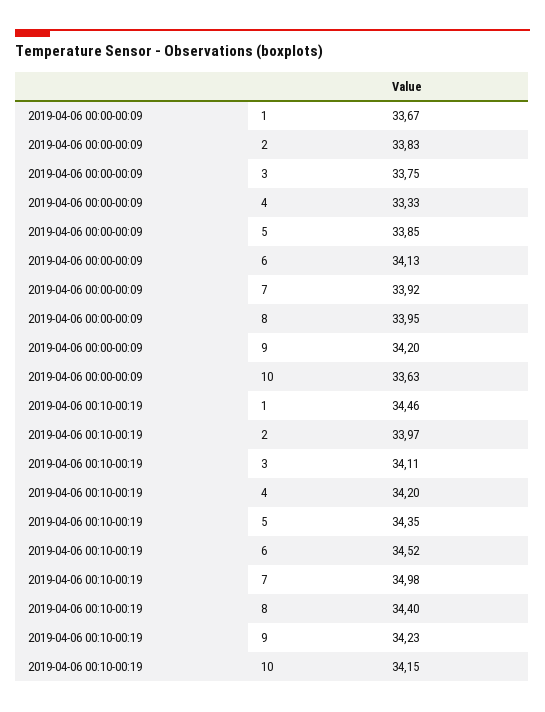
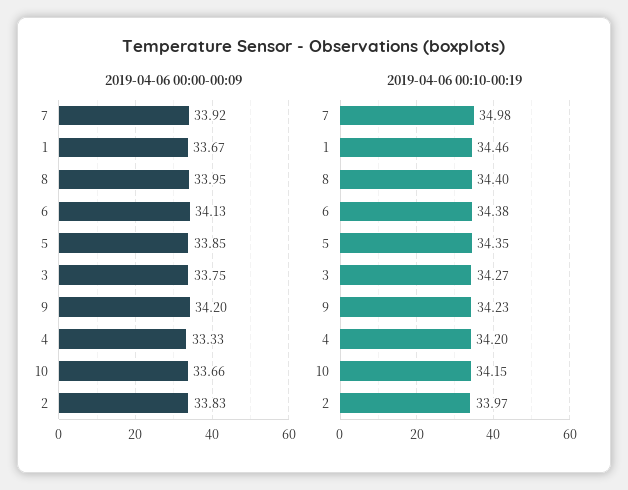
2019-04-06 00:00-00:09, 10: 33.63 -> 33.66
2019-04-06 00:10-00:19, 3: 34.11 -> 34.27
2019-04-06 00:10-00:19, 6: 34.52 -> 34.38

